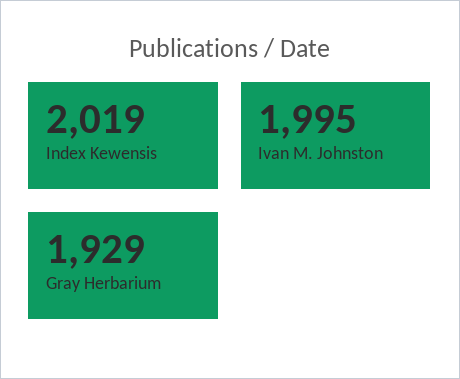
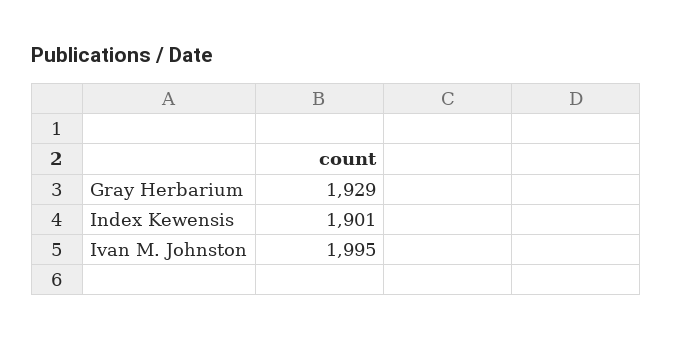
Index Kewensis: 2019 -> 1901

